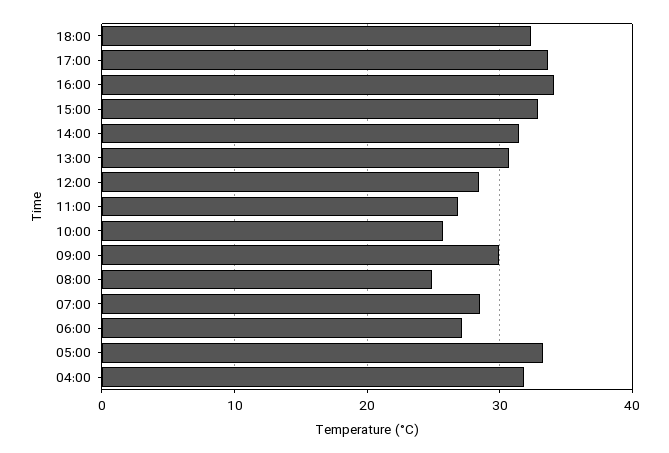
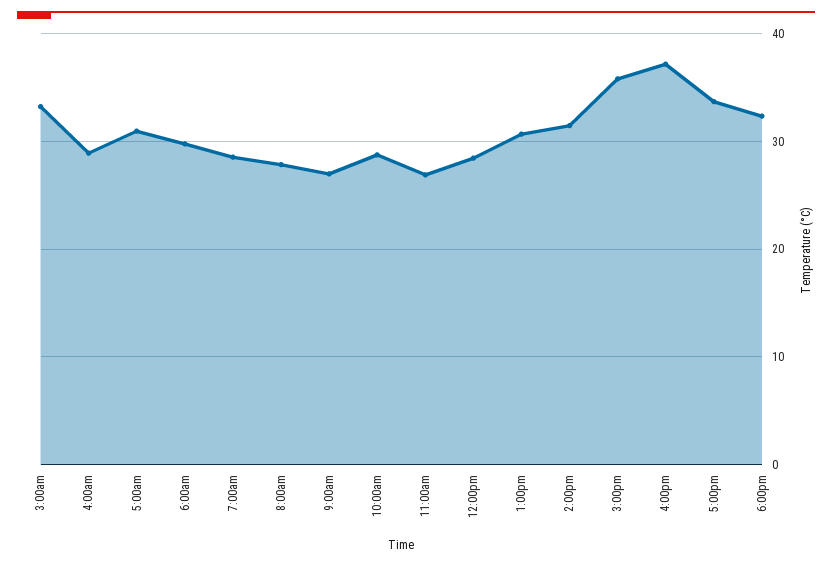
16:00: 34 -> 37
15:00: 33 -> 36
10:00: 26 -> 29
09:00: 30 -> 27
08:00: 25 -> 28
06:00: 27 -> 30
05:00: 33 -> 31
04:00: 32 -> 29
3:00am: none -> 33

